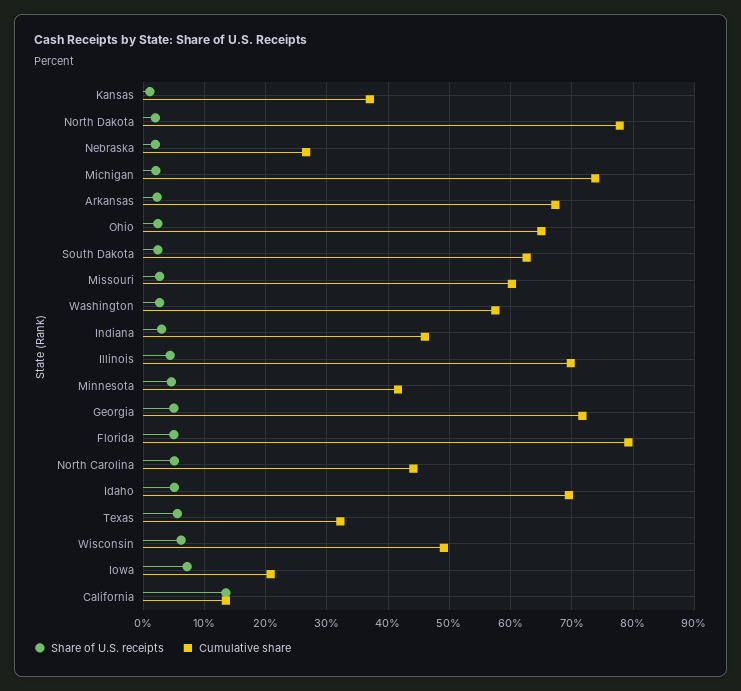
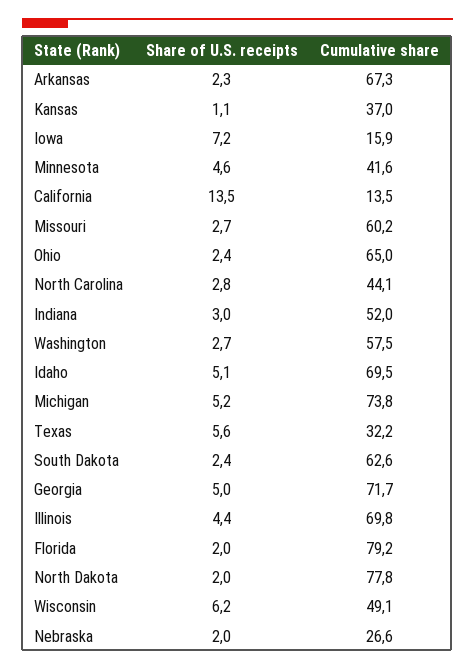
Share of U.S. receipts, Michigan: 2 -> 5.2
Cumulative share, Indiana: 46 -> 52
Share of U.S. receipts, Florida: 5 -> 2
Share of U.S. receipts, North Carolina: 5 -> 2.8
Cumulative share, Iowa: 21 -> 15.9

